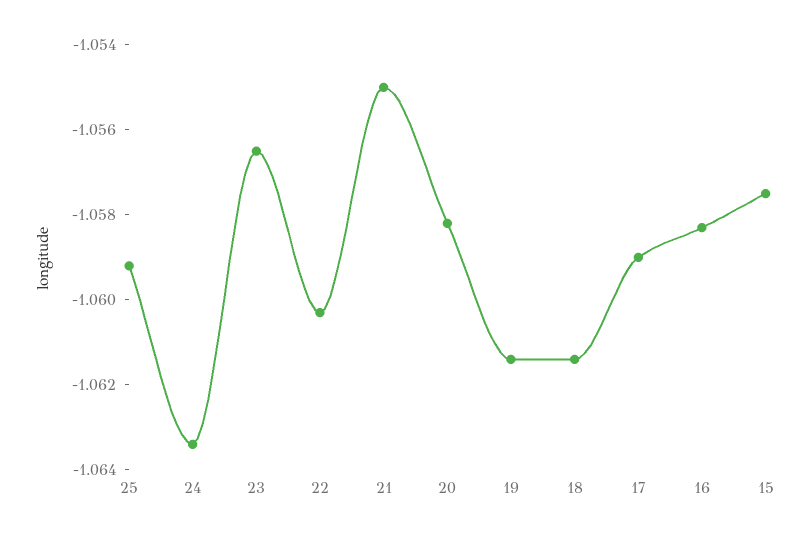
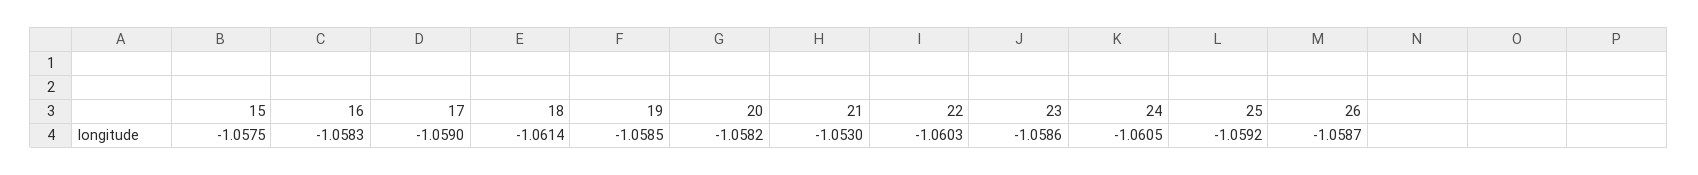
24: -1.0635 -> -1.0605
23: -1.0565 -> -1.0586
21: -1.055 -> -1.053
19: -1.0615 -> -1.0585
26: none -> -1.0587

